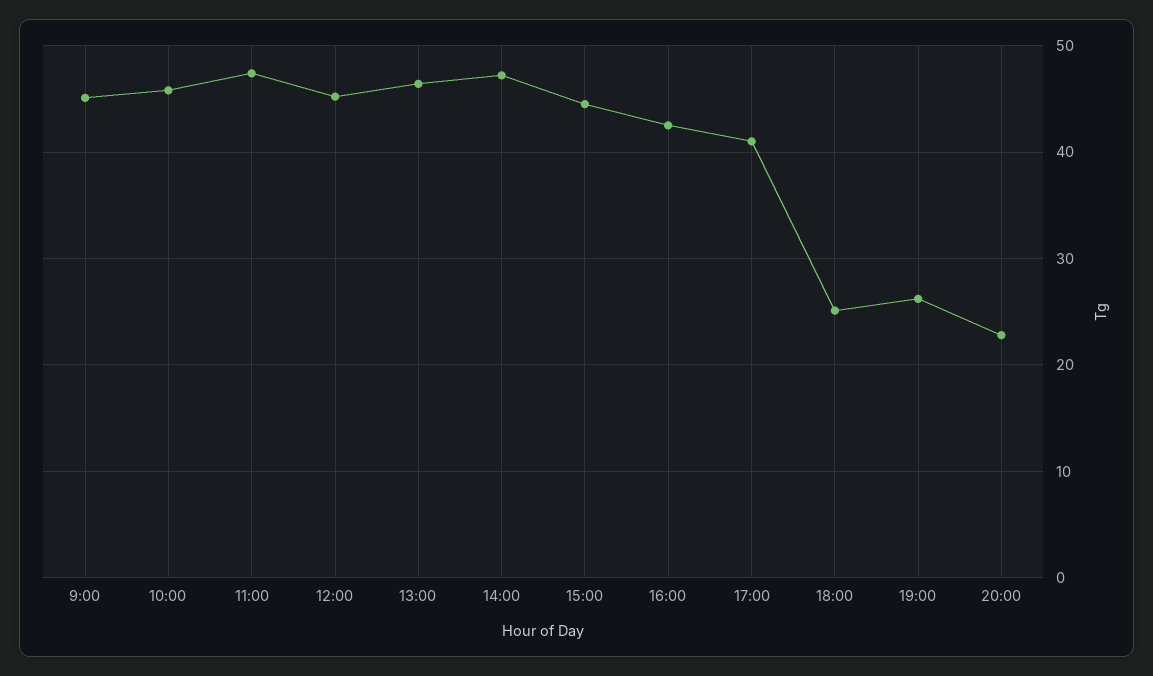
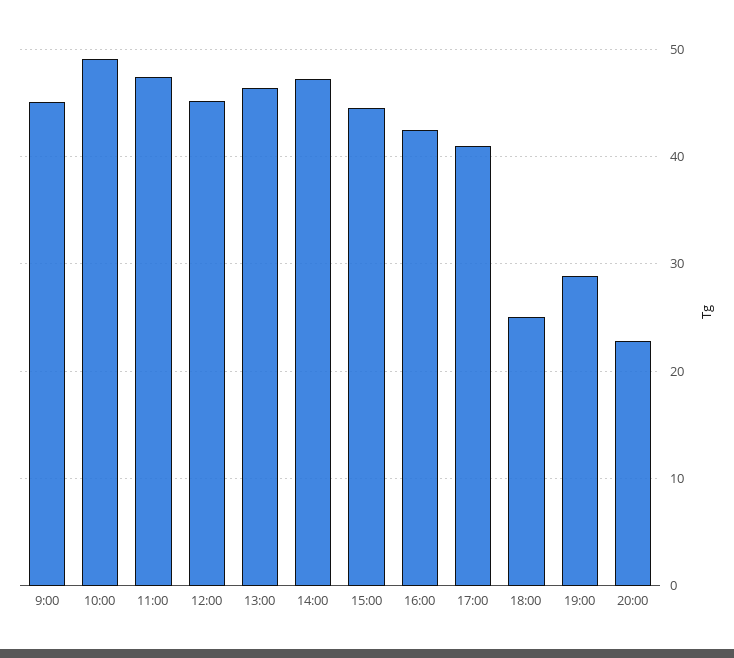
10:00: 46 -> 49
19:00: 26 -> 29

